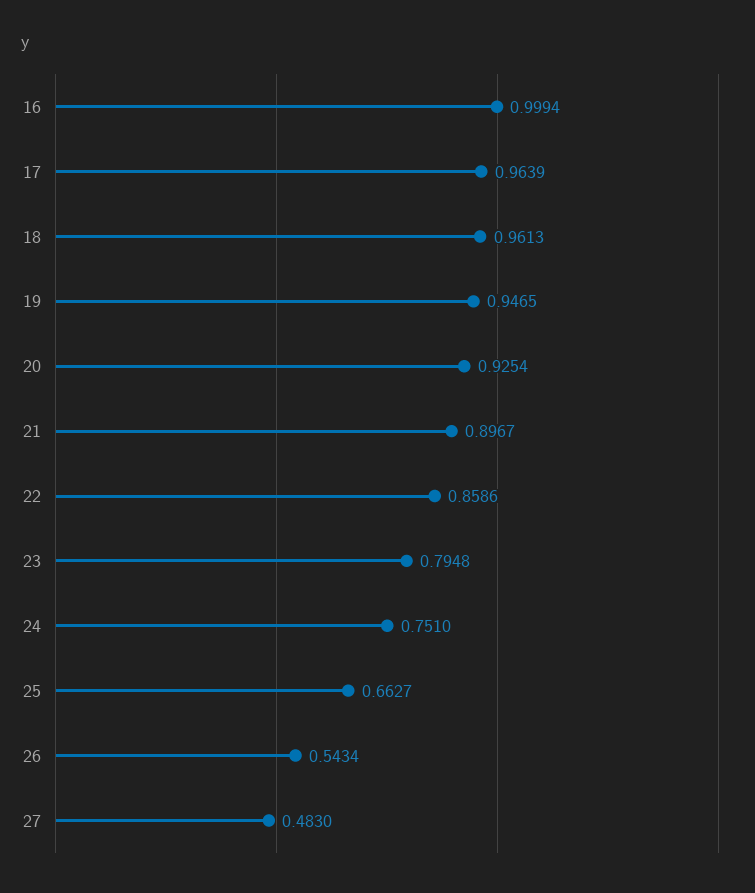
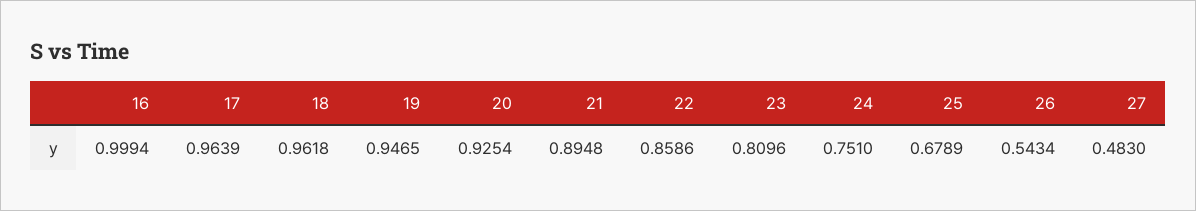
18: 0.9613 -> 0.9618
21: 0.8967 -> 0.8948
23: 0.7948 -> 0.8096
25: 0.6627 -> 0.6789

